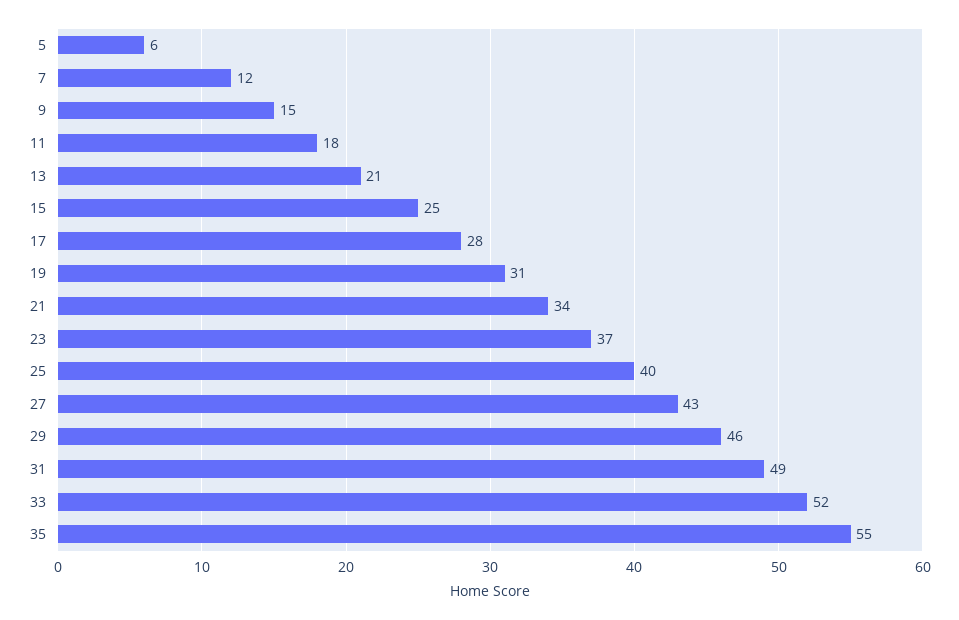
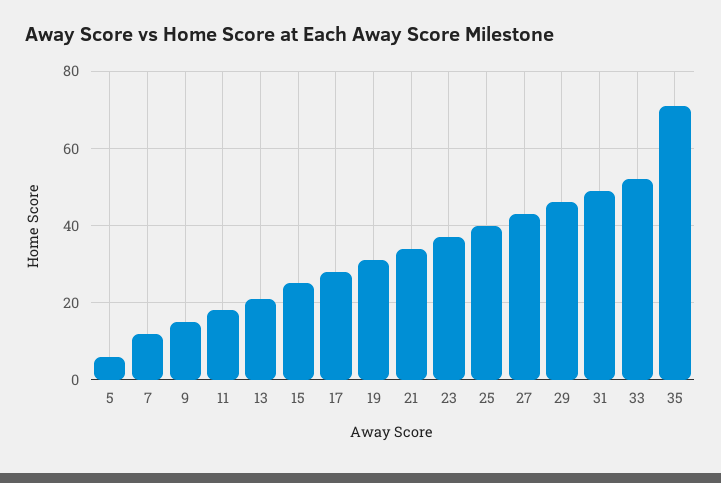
35: 55 -> 70

